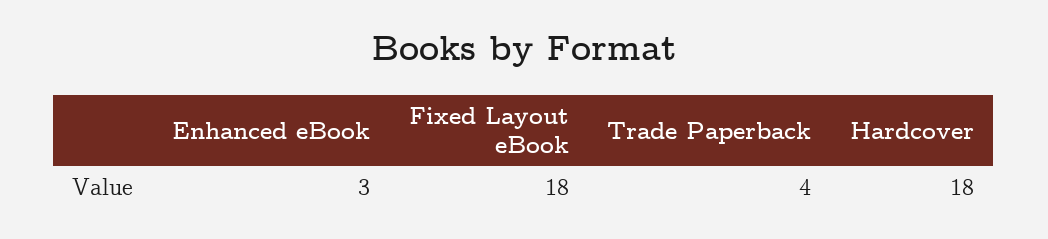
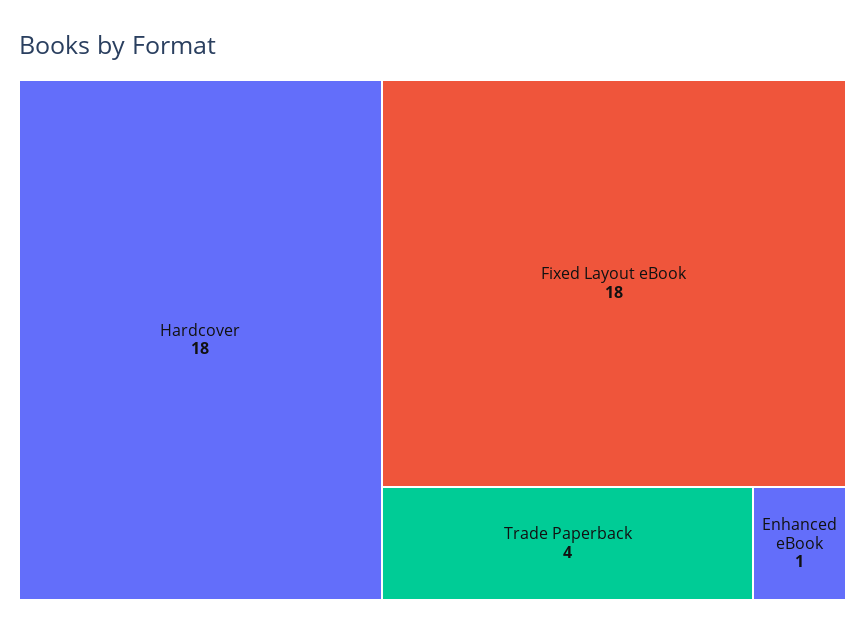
Enhanced eBook: 3 -> 1

